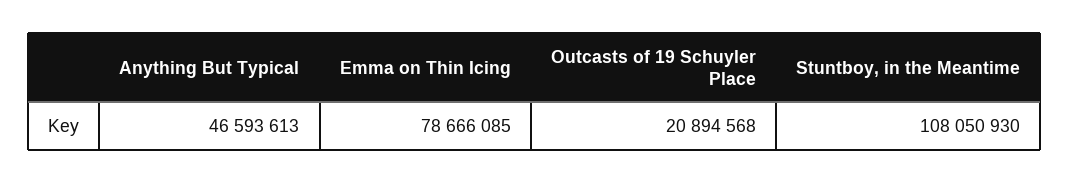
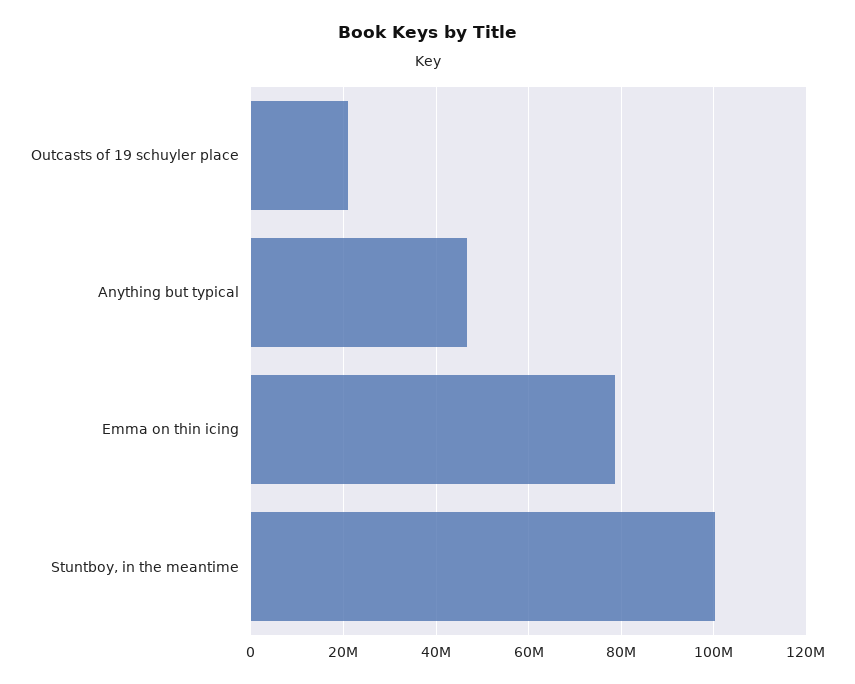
Stuntboy, in the Meantime: 108050930 -> 100000000

